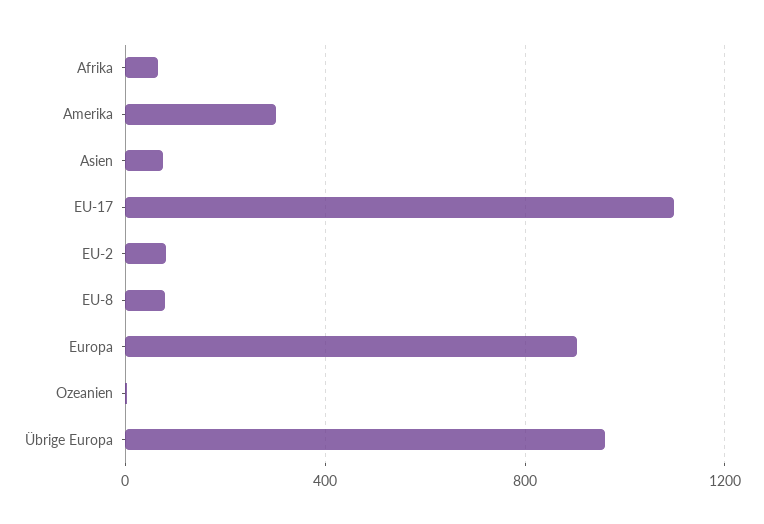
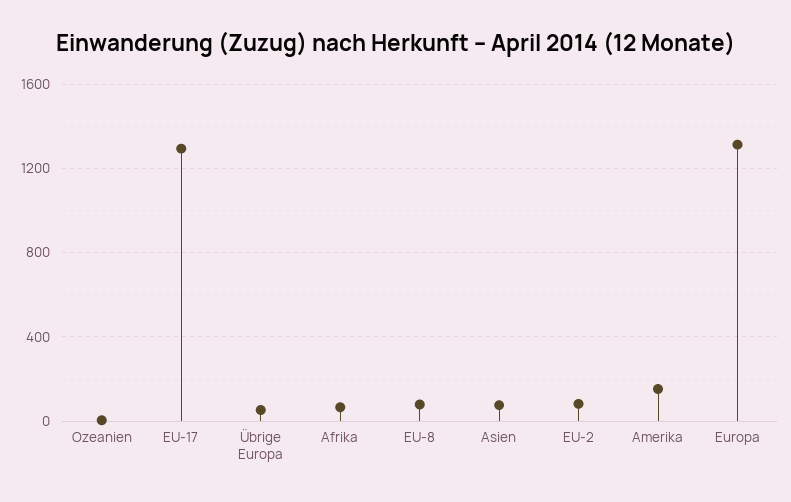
Amerika: 300 -> 150
EU-17: 1100 -> 1300
Europa: 900 -> 1300
Übrige Europa: 950 -> 50

